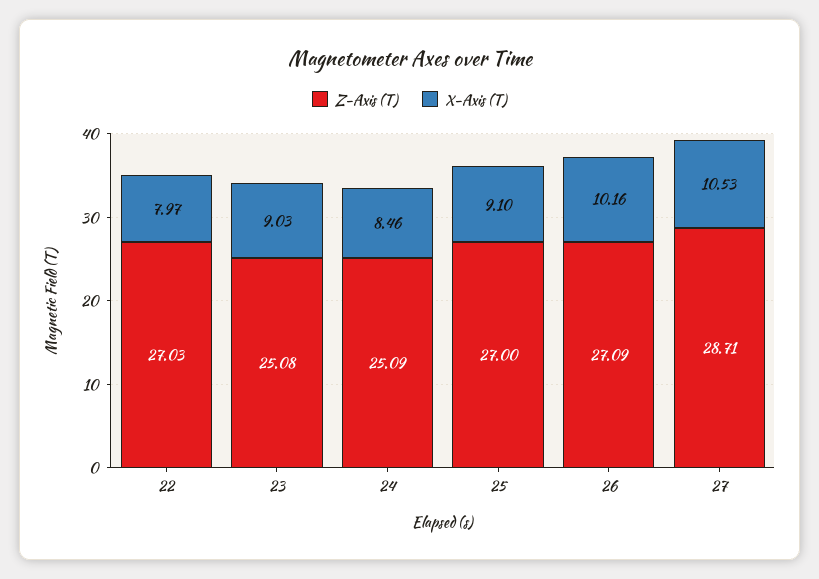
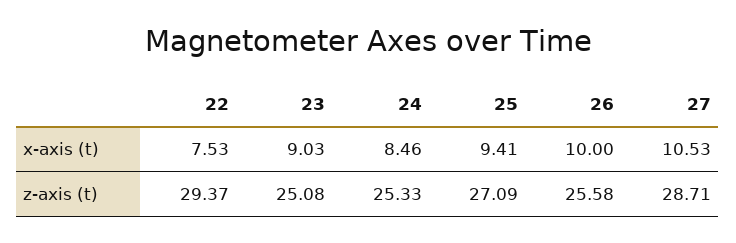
Z-Axis (T), 22: 27.03 -> 29.37
X-Axis (T), 22: 7.97 -> 7.53
Z-Axis (T), 24: 25.09 -> 25.33
Z-Axis (T), 25: 27 -> 27.09
X-Axis (T), 25: 9.1 -> 9.41
Z-Axis (T), 26: 27.09 -> 25.58
X-Axis (T), 26: 10.16 -> 10

